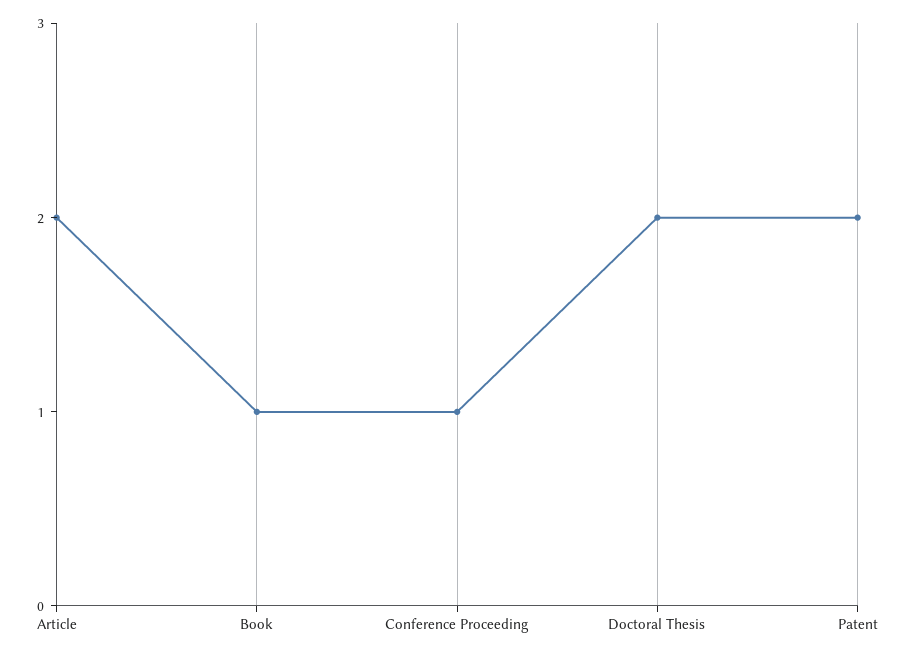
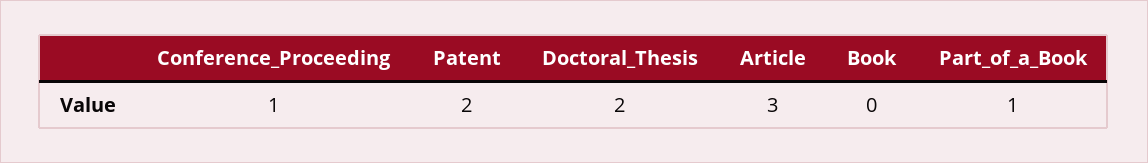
Article: 2 -> 3
Book: 1 -> 0
Part_of_a_Book: none -> 1

